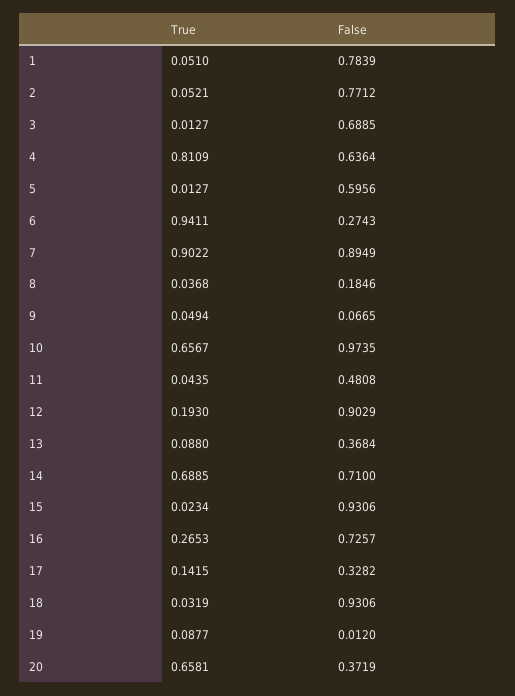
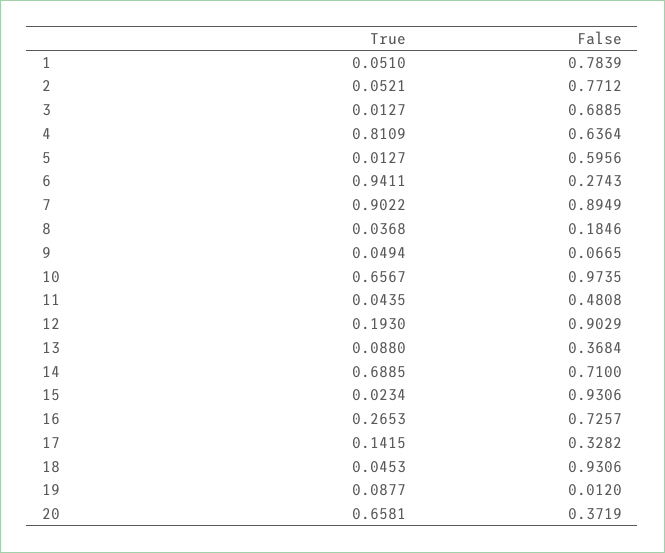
True, 18: 0.0319 -> 0.0453

